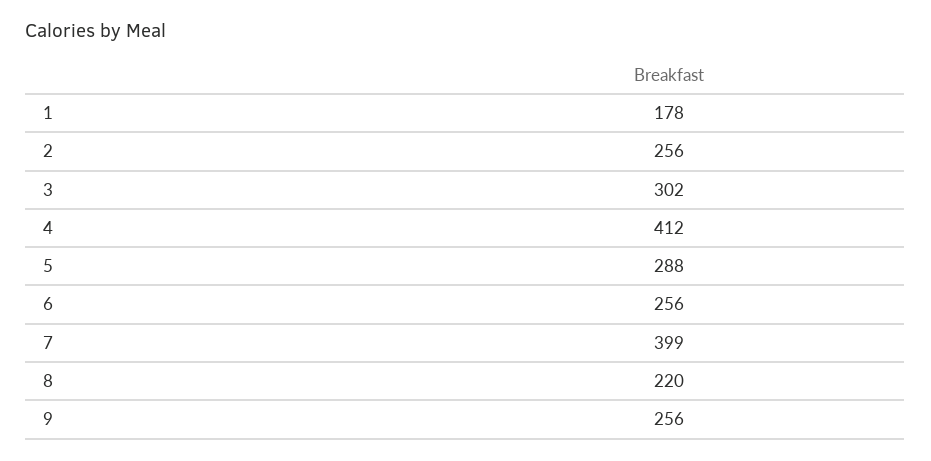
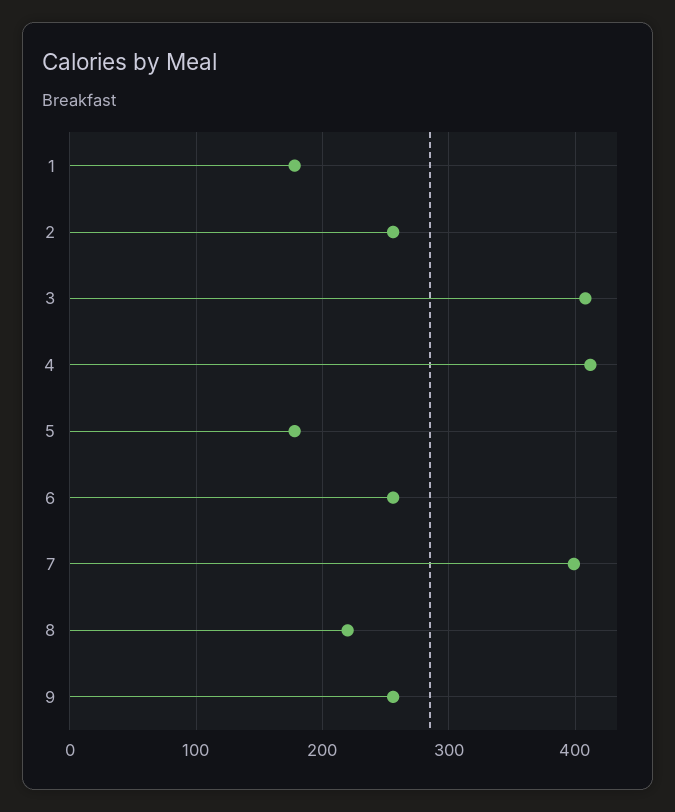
3: 302 -> 410
5: 288 -> 180

